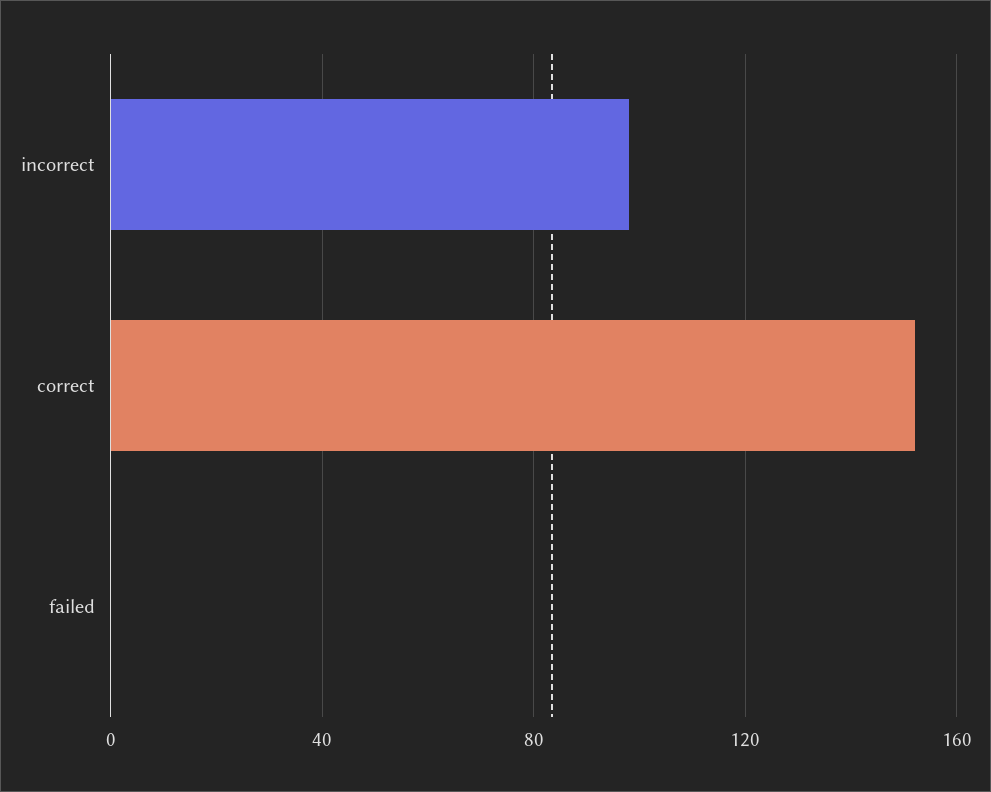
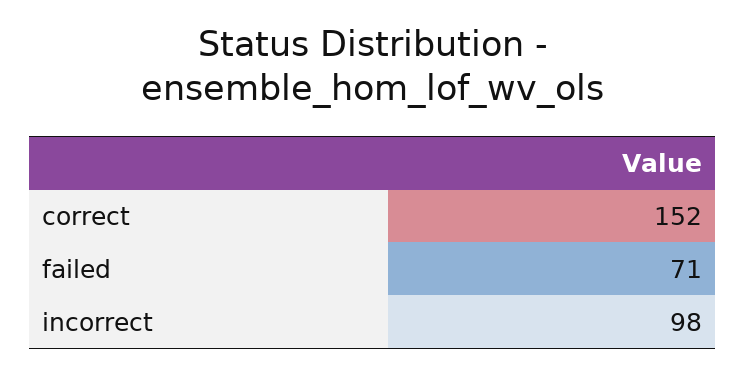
failed: 0 -> 71

